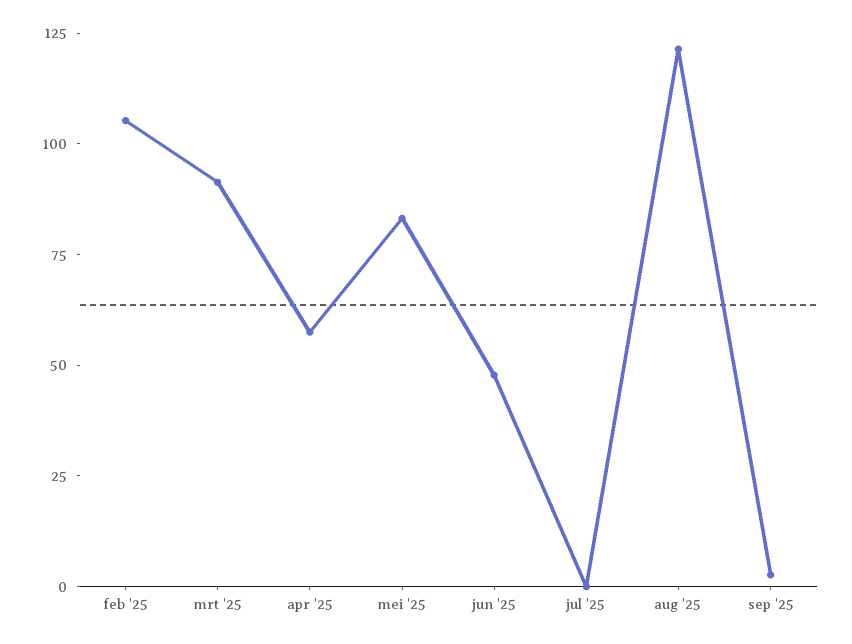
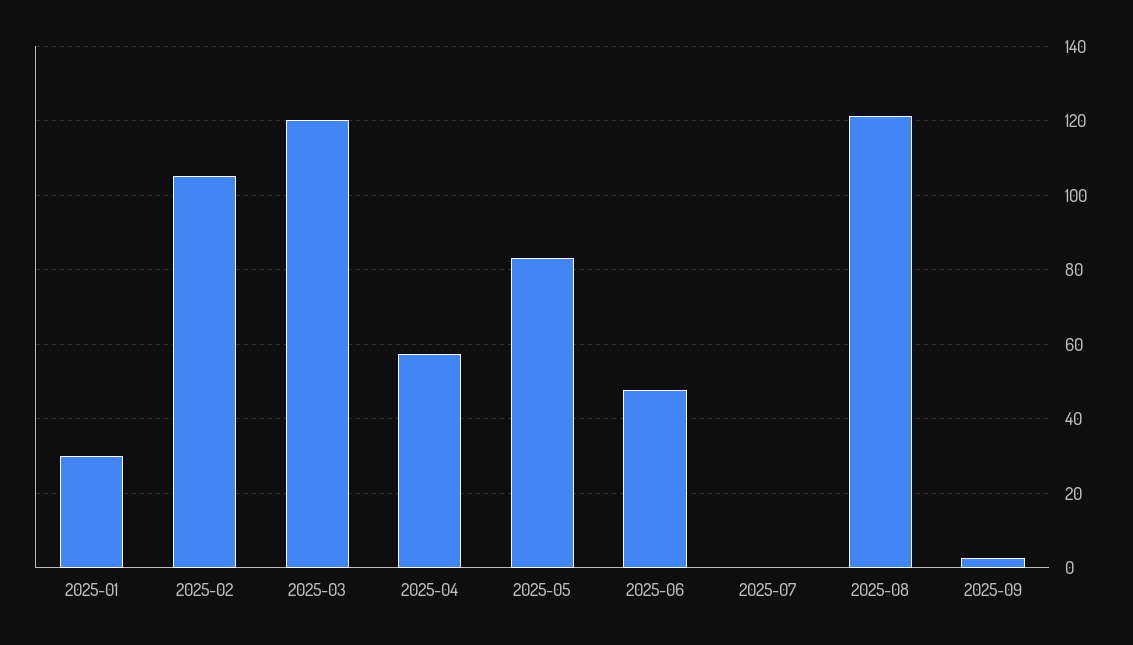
mrt '25: 90 -> 120
2025-01: none -> 30

